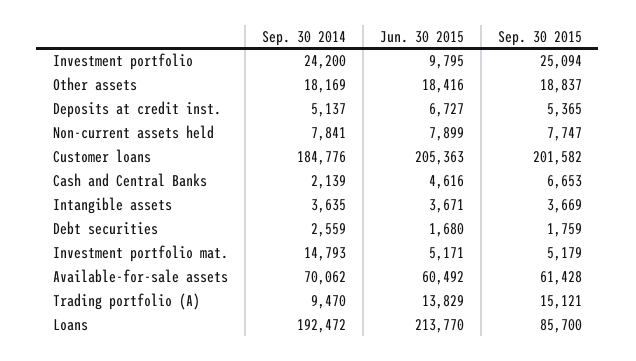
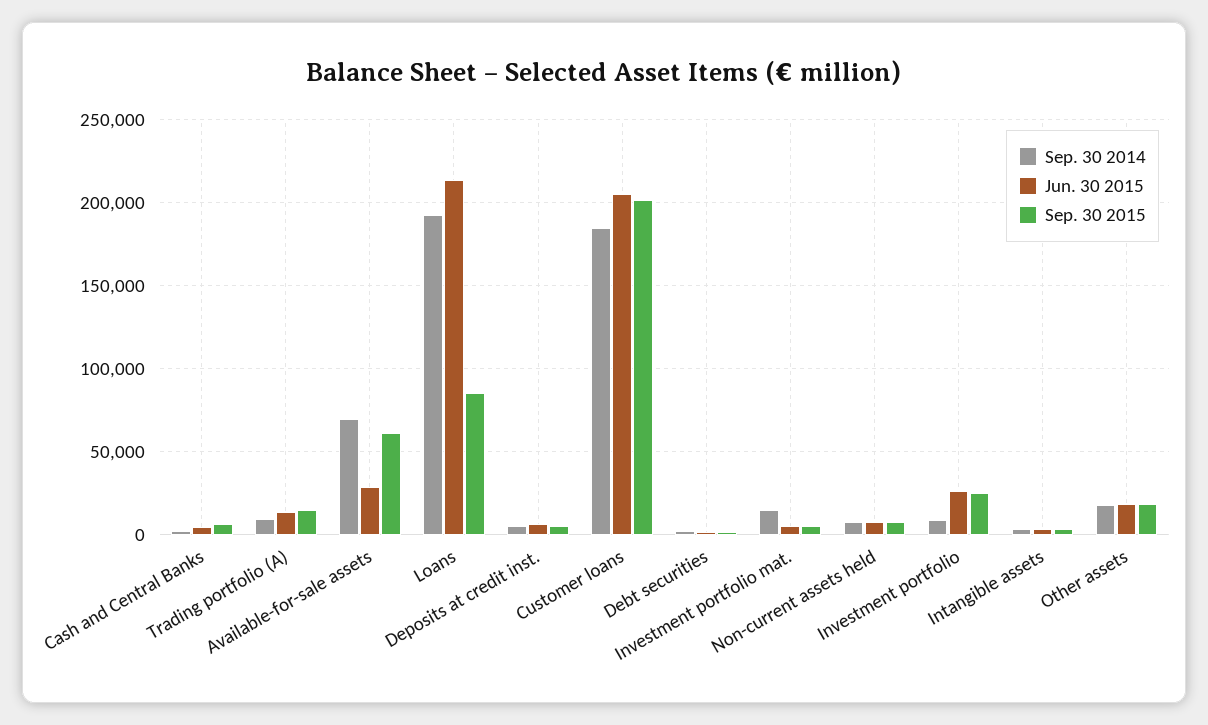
Sep. 30 2014, Investment portfolio: 24200 -> 10000
Jun. 30 2015, Investment portfolio: 9795 -> 25000
Jun. 30 2015, Available-for-sale assets: 60492 -> 30000

